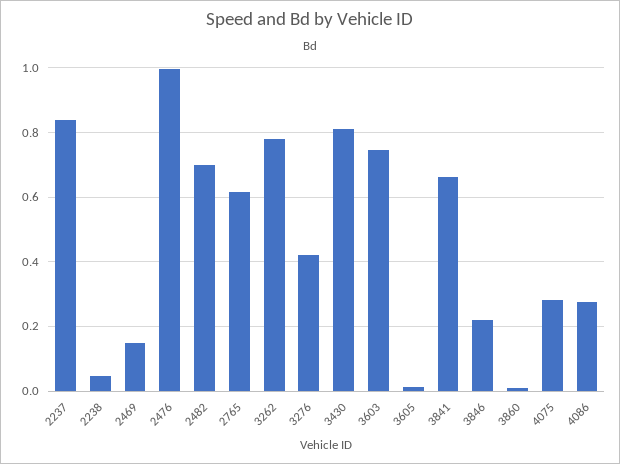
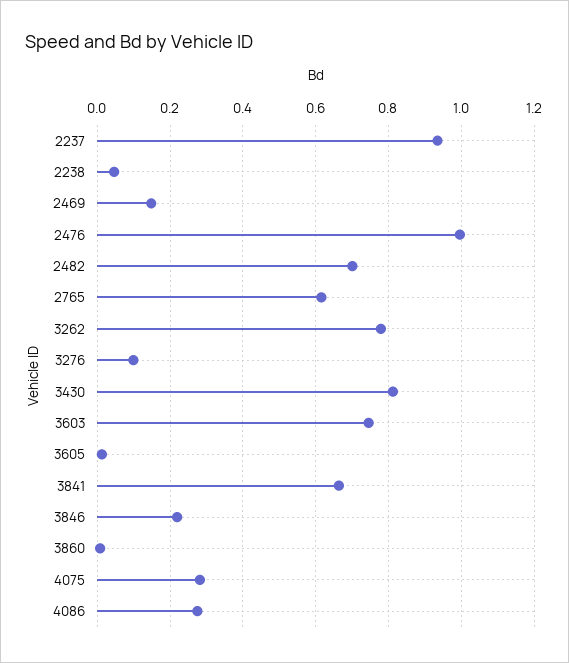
2237: 0.84 -> 0.94
3276: 0.42 -> 0.1

